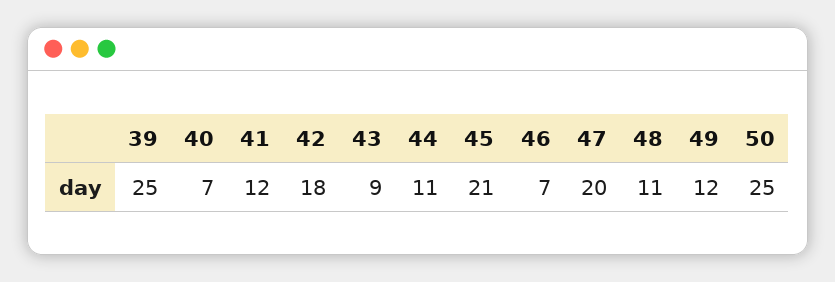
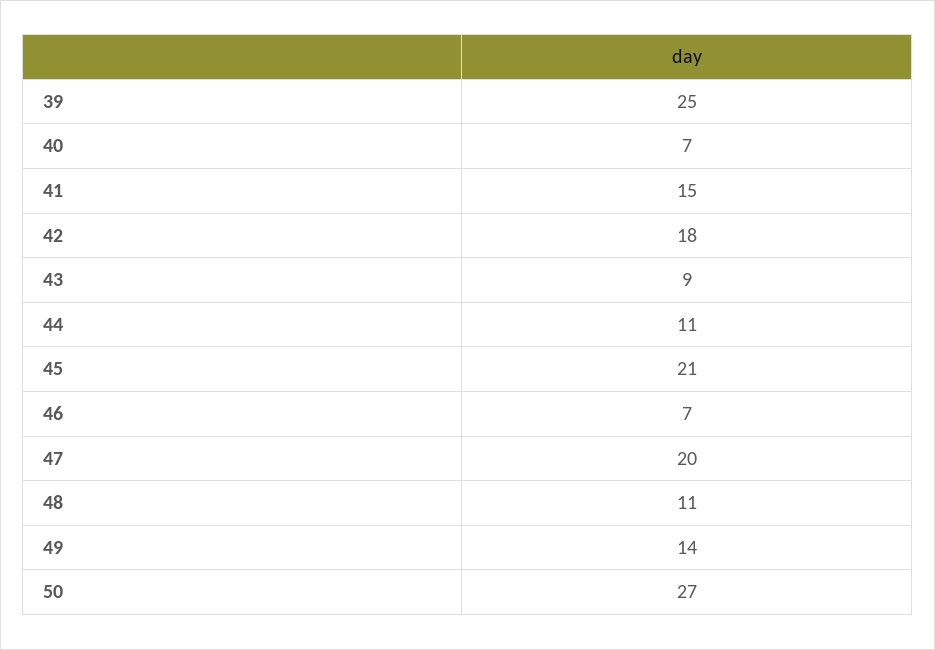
41: 12 -> 15
49: 12 -> 14
50: 25 -> 27

